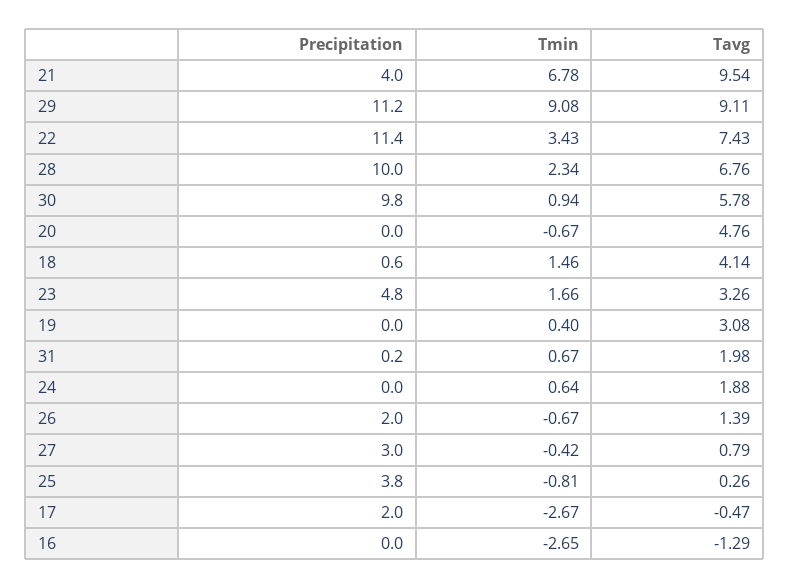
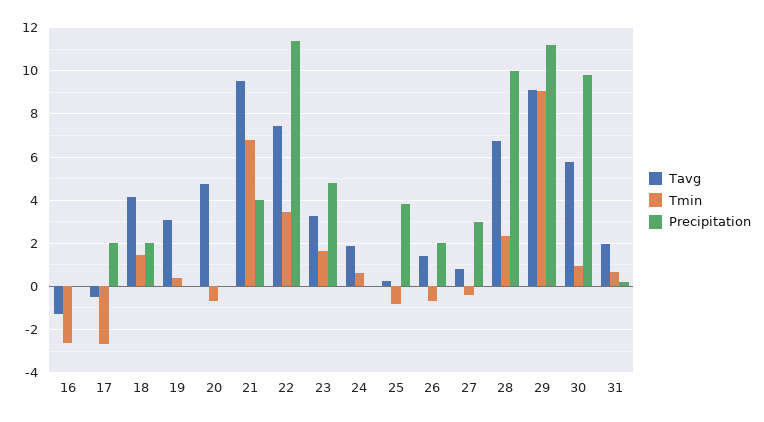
Precipitation, 18: 0.6 -> 2

